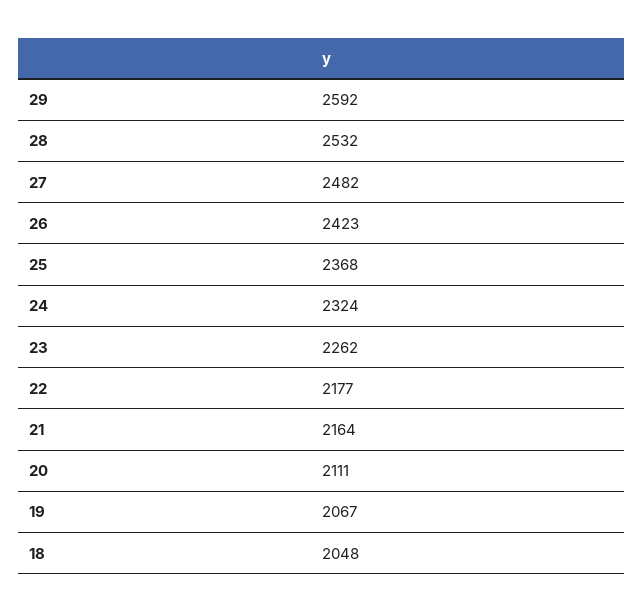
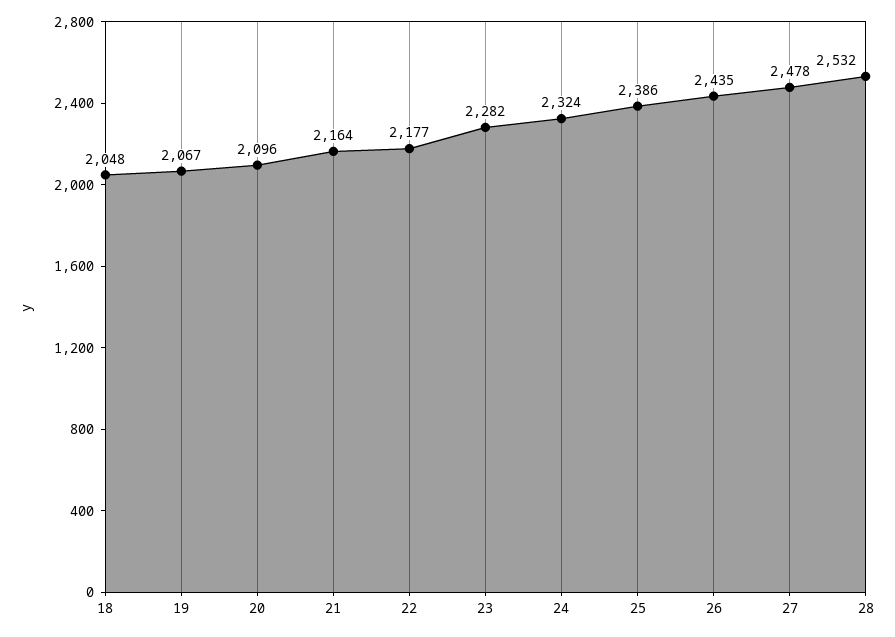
29: 2592 -> none
27: 2482 -> 2478
26: 2423 -> 2435
25: 2368 -> 2386
23: 2262 -> 2282
20: 2111 -> 2096

